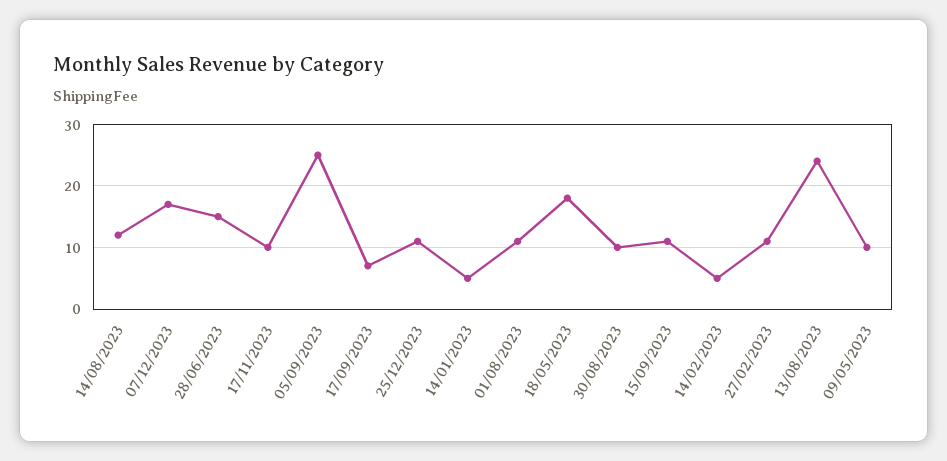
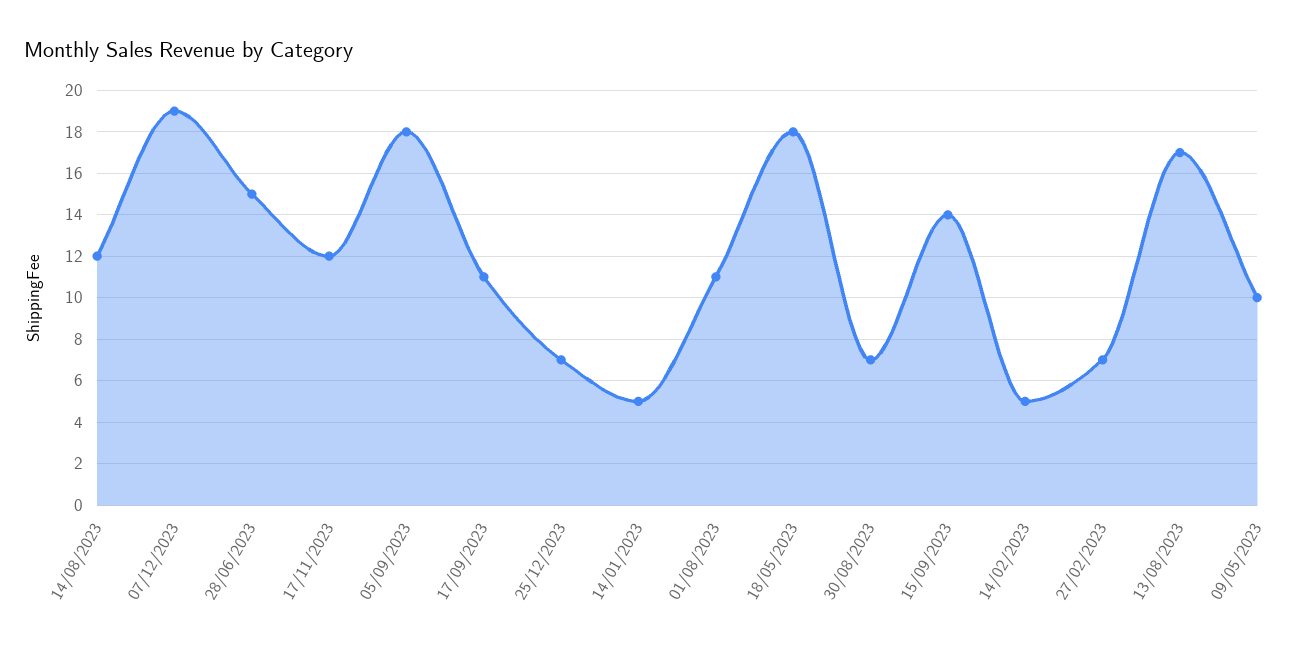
07/12/2023: 17 -> 19
17/11/2023: 10 -> 12
05/09/2023: 25 -> 18
17/09/2023: 7 -> 11
25/12/2023: 11 -> 7
30/08/2023: 10 -> 7
15/09/2023: 11 -> 14
27/02/2023: 11 -> 7
13/08/2023: 24 -> 17

